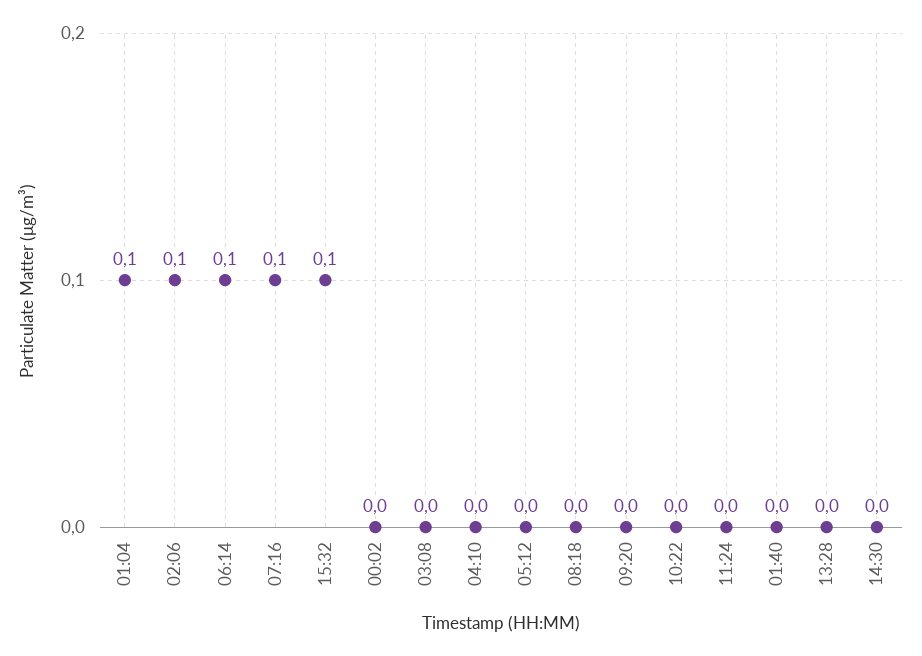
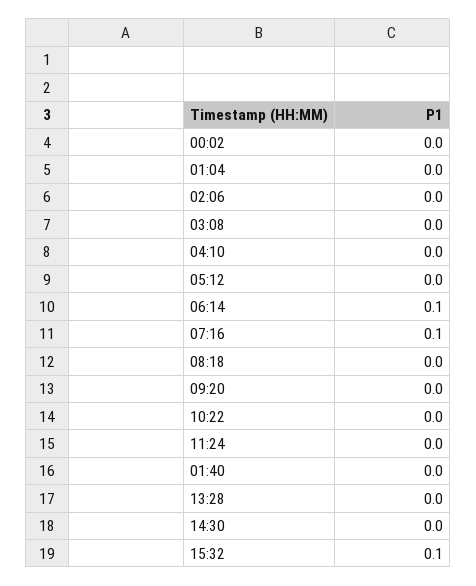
01:04: 0.1 -> 0
02:06: 0.1 -> 0

